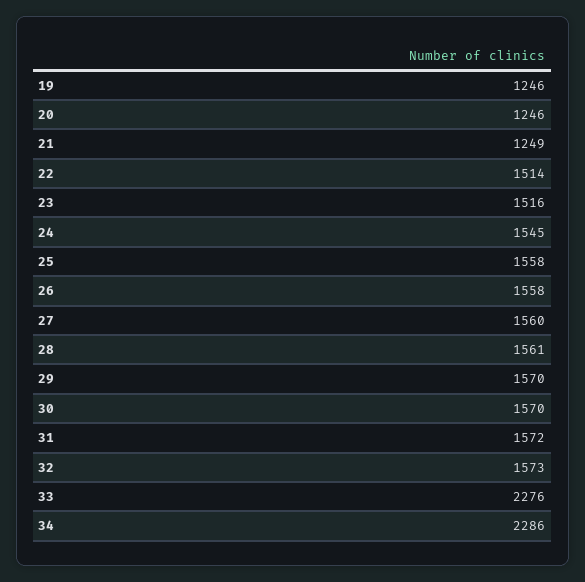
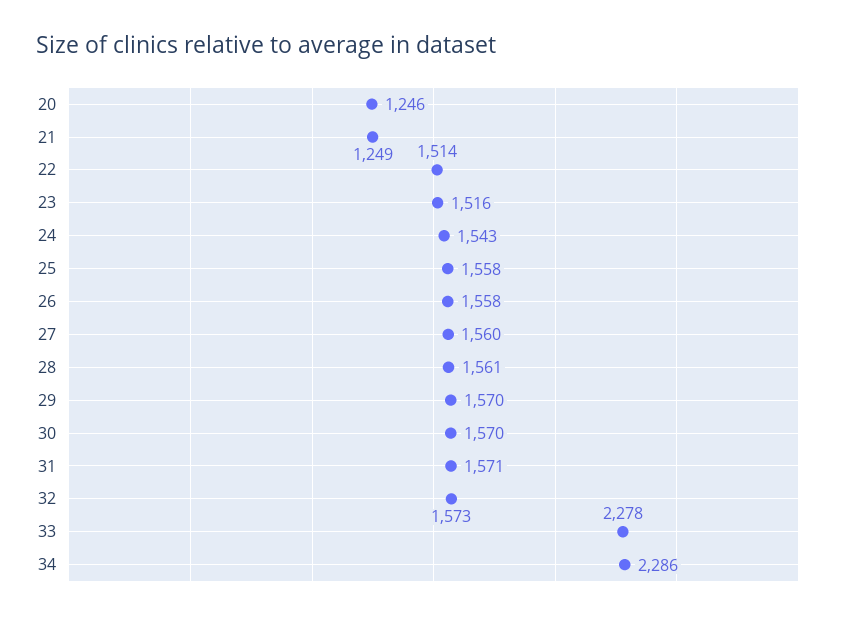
19: 1246 -> none
24: 1545 -> 1543
31: 1572 -> 1571
33: 2276 -> 2278

